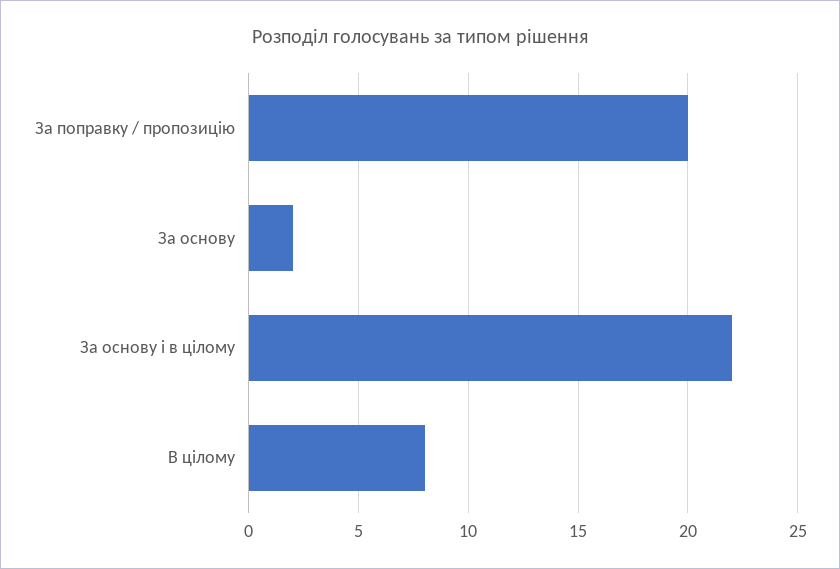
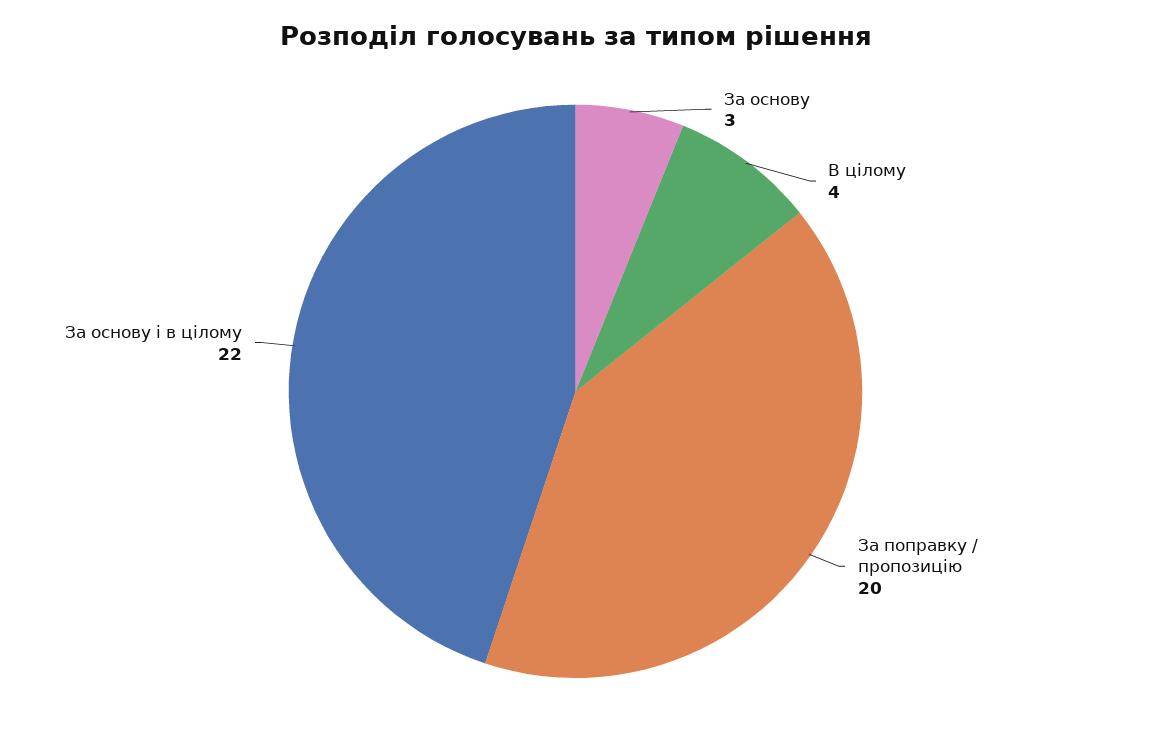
За основу: 2 -> 3
В цілому: 8 -> 4

